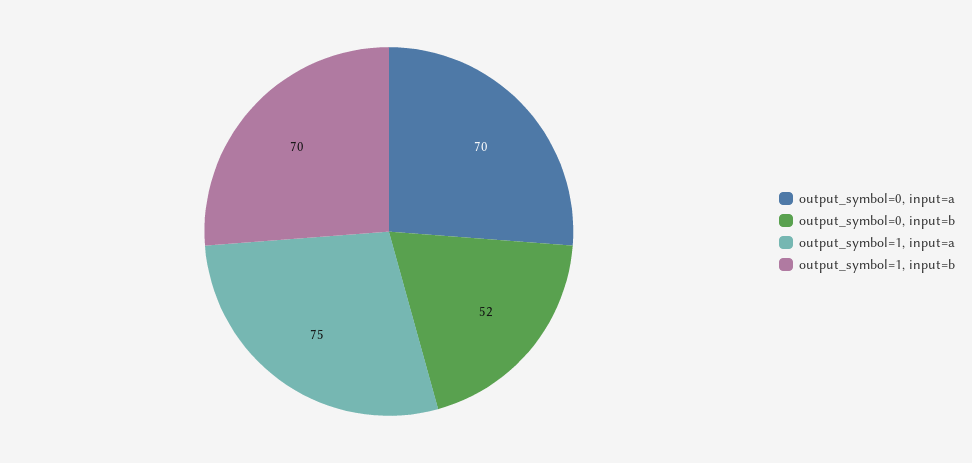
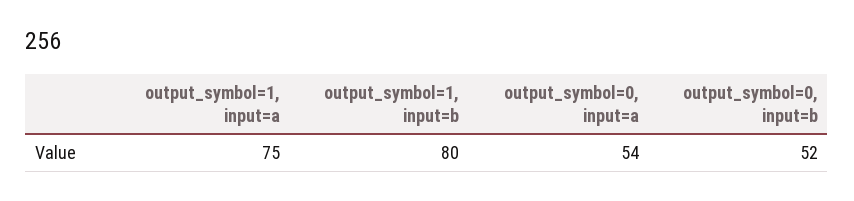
output_symbol=0, input=a: 70 -> 54
output_symbol=1, input=b: 70 -> 80

